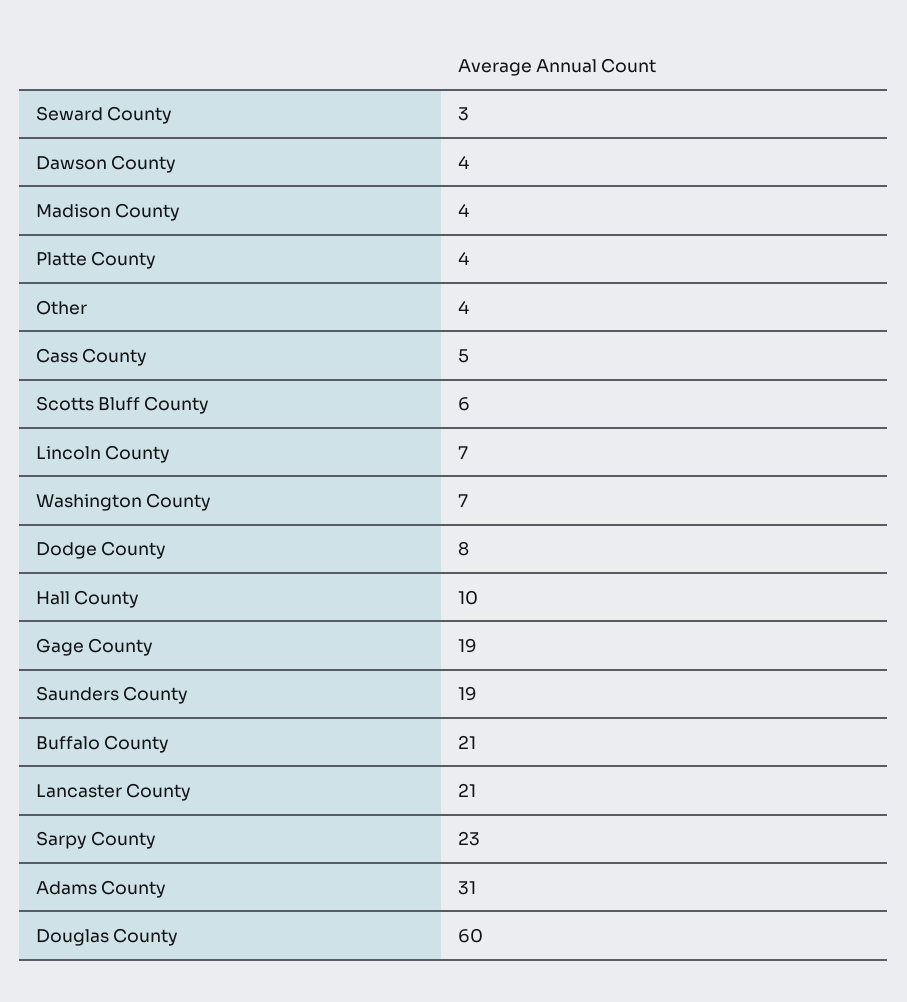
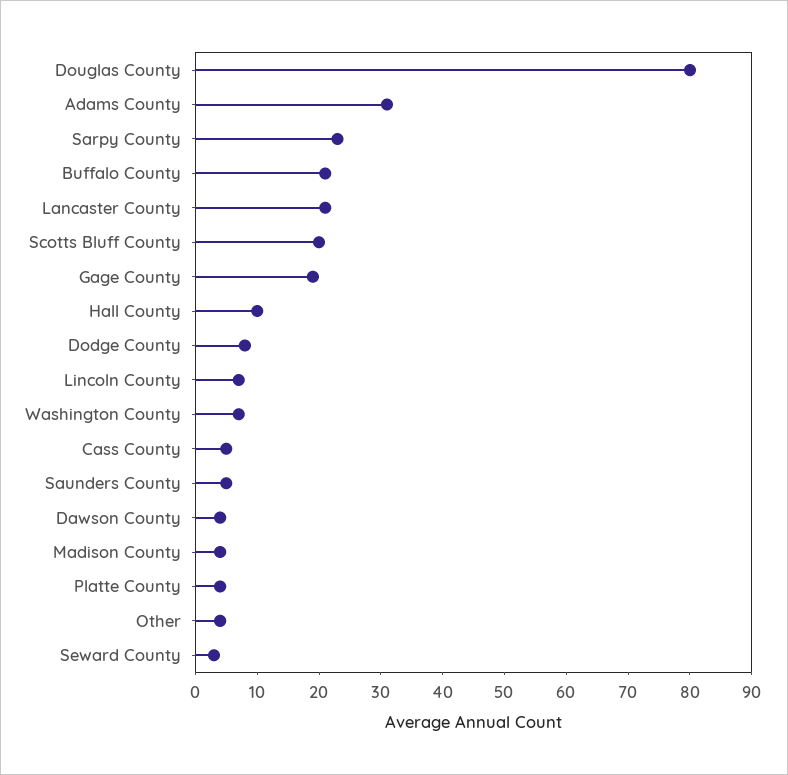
Scotts Bluff County: 6 -> 20
Saunders County: 19 -> 5
Douglas County: 60 -> 80

